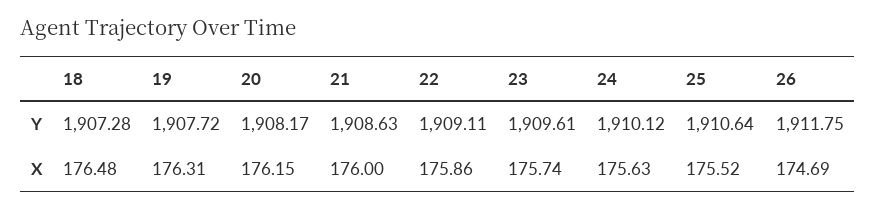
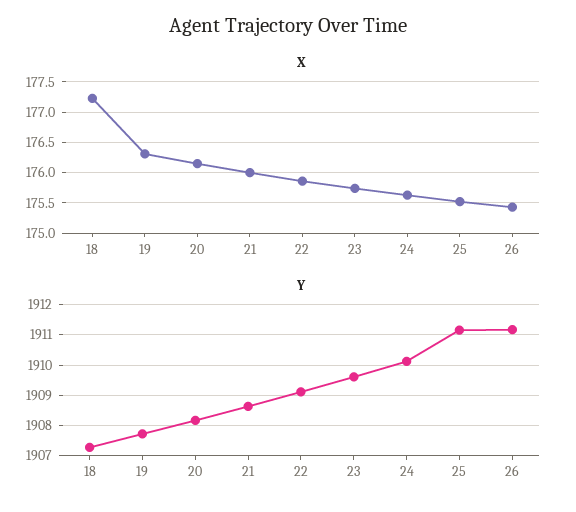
Y, 25: 1910.64 -> 1911.2
Y, 26: 1911.75 -> 1911.2
X, 18: 176.48 -> 177.2
X, 26: 174.69 -> 175.4

